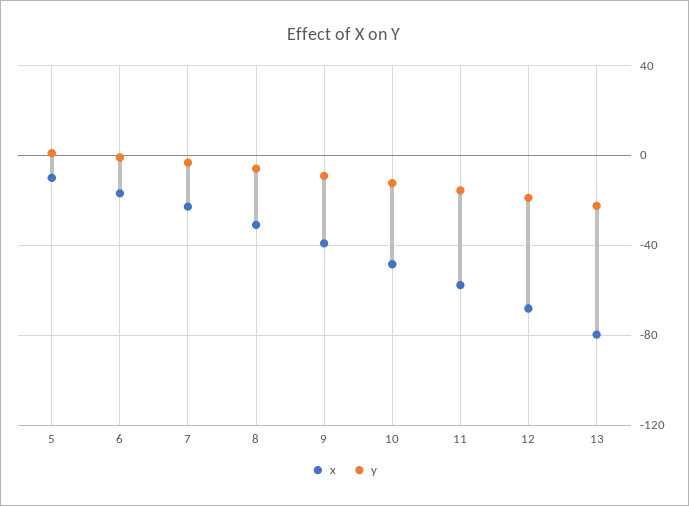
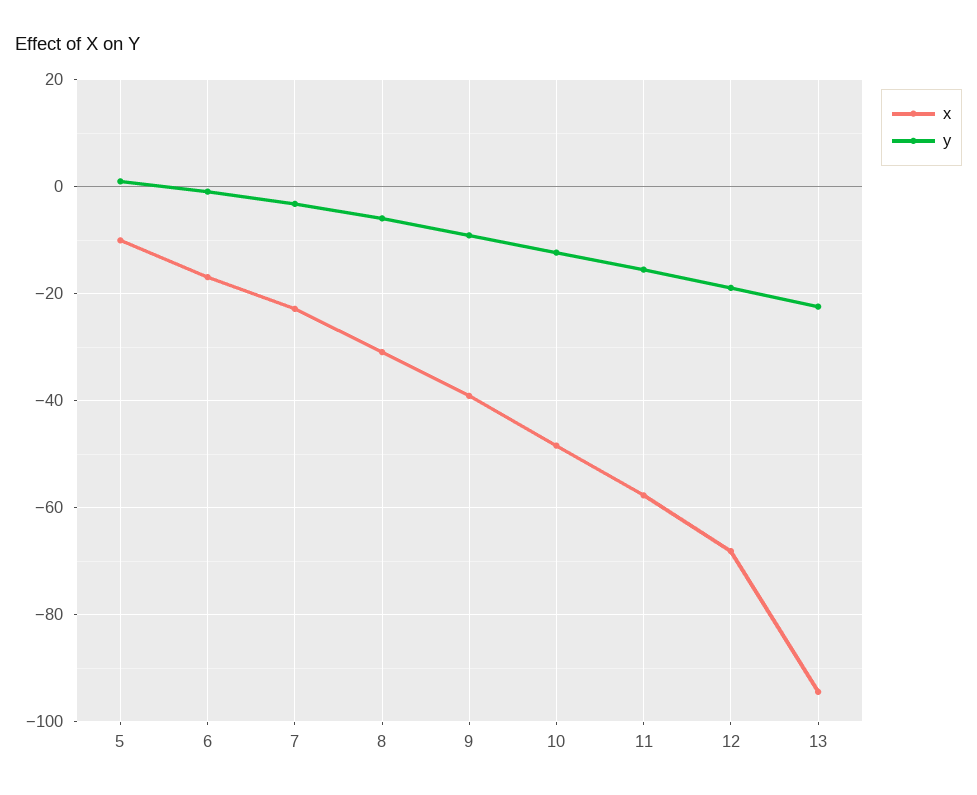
x, 13: -80 -> -94

